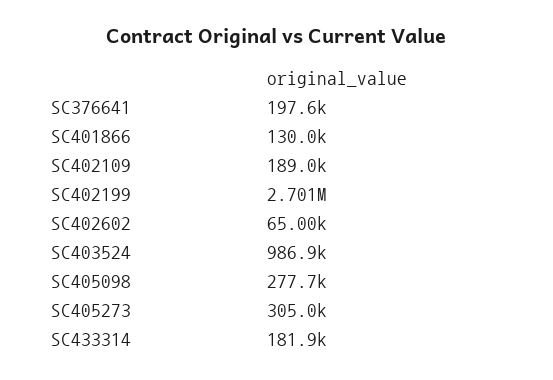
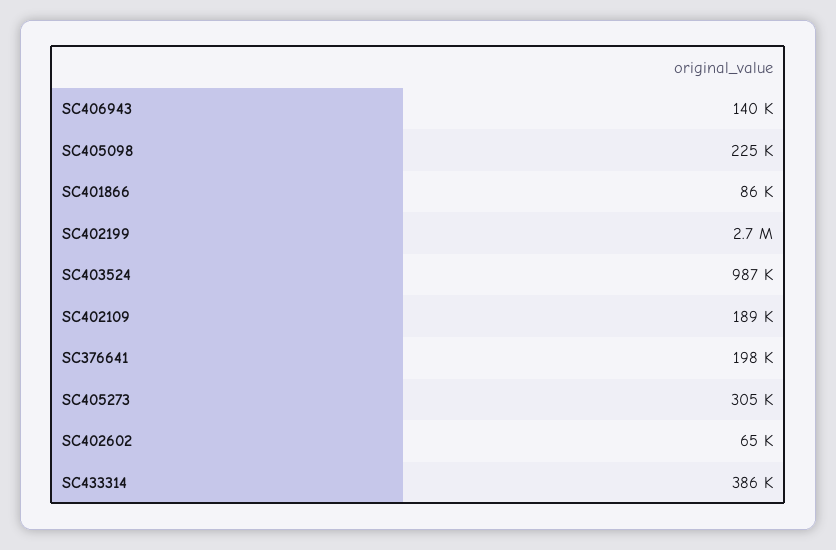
SC401866: 130000 -> 86000
SC405098: 277700 -> 225000
SC433314: 181900 -> 386000
SC406943: none -> 140000

